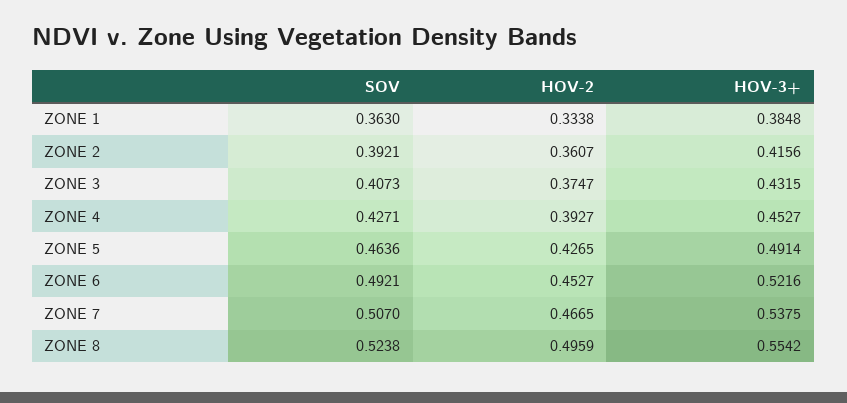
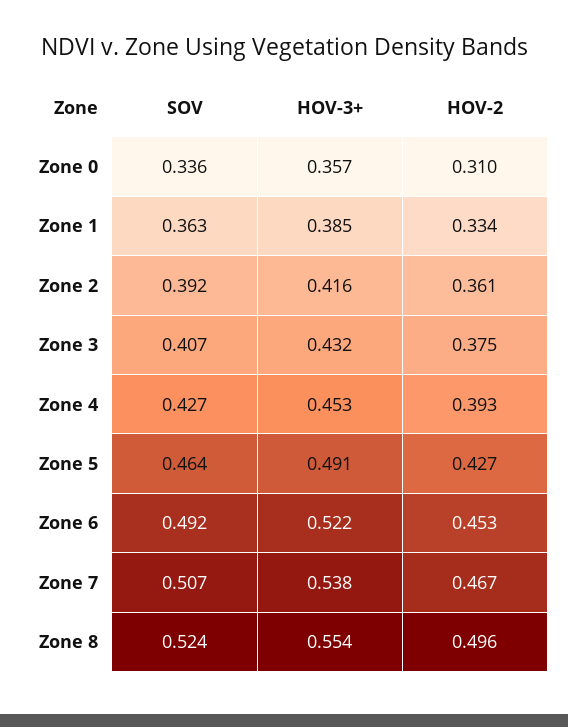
SOV, Zone 0: none -> 0.336
HOV-3+, Zone 0: none -> 0.357
HOV-2, Zone 0: none -> 0.31

